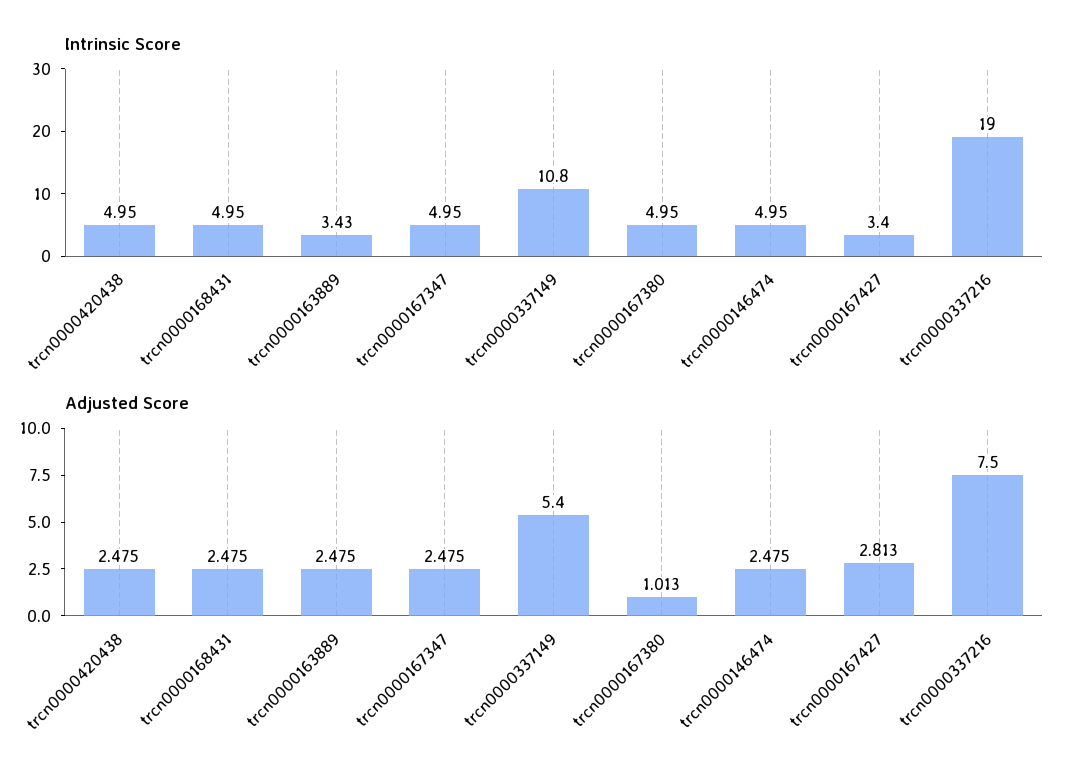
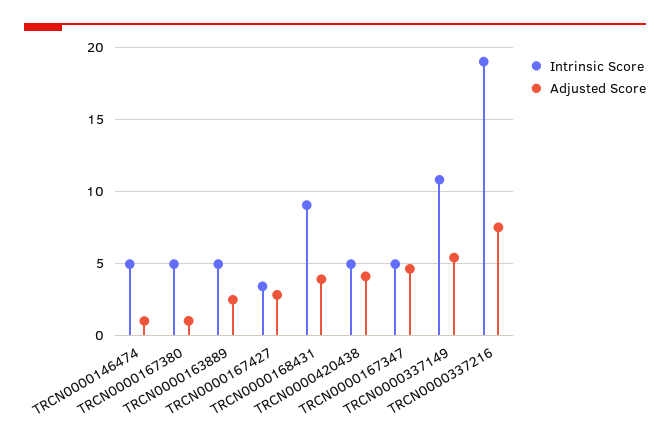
Intrinsic Score, trcn0000168431: 4.95 -> 9
Intrinsic Score, trcn0000163889: 3.43 -> 5
Adjusted Score, trcn0000420438: 2.475 -> 4
Adjusted Score, trcn0000168431: 2.475 -> 4
Adjusted Score, trcn0000167347: 2.475 -> 4.5
Adjusted Score, trcn0000146474: 2.475 -> 1

